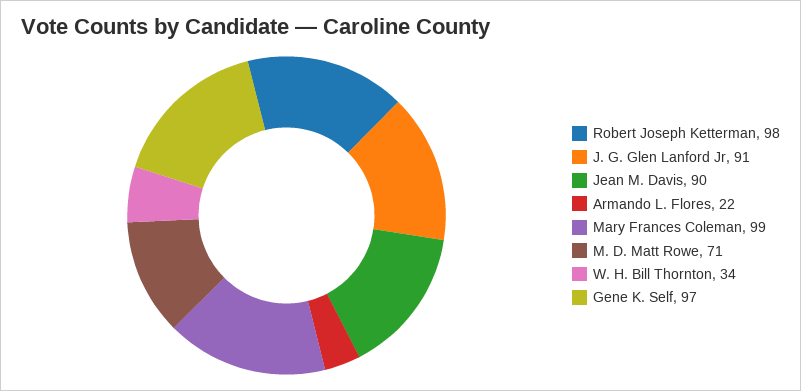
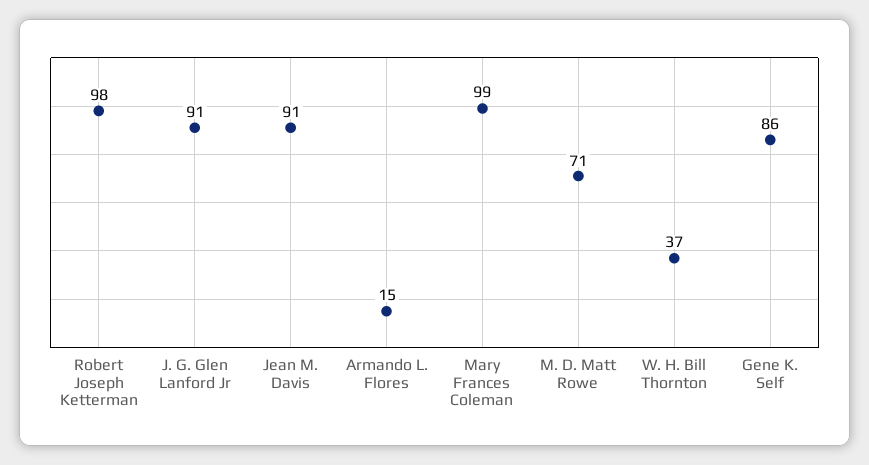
Jean M. Davis: 90 -> 91
Armando L. Flores: 22 -> 15
W. H. Bill Thornton: 34 -> 37
Gene K. Self: 97 -> 86

